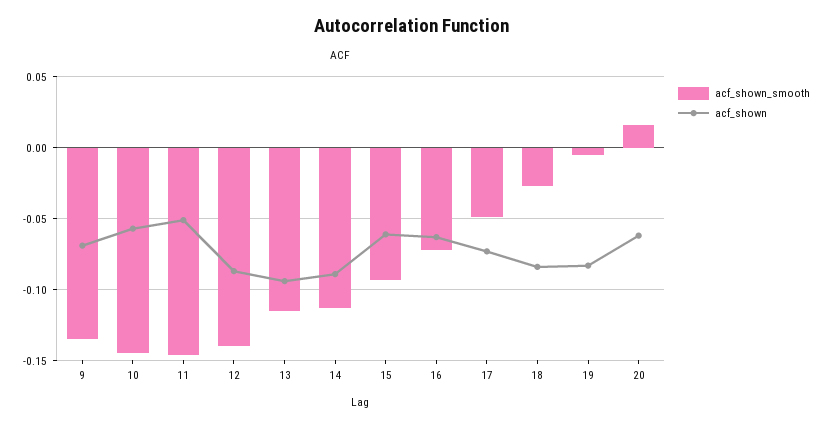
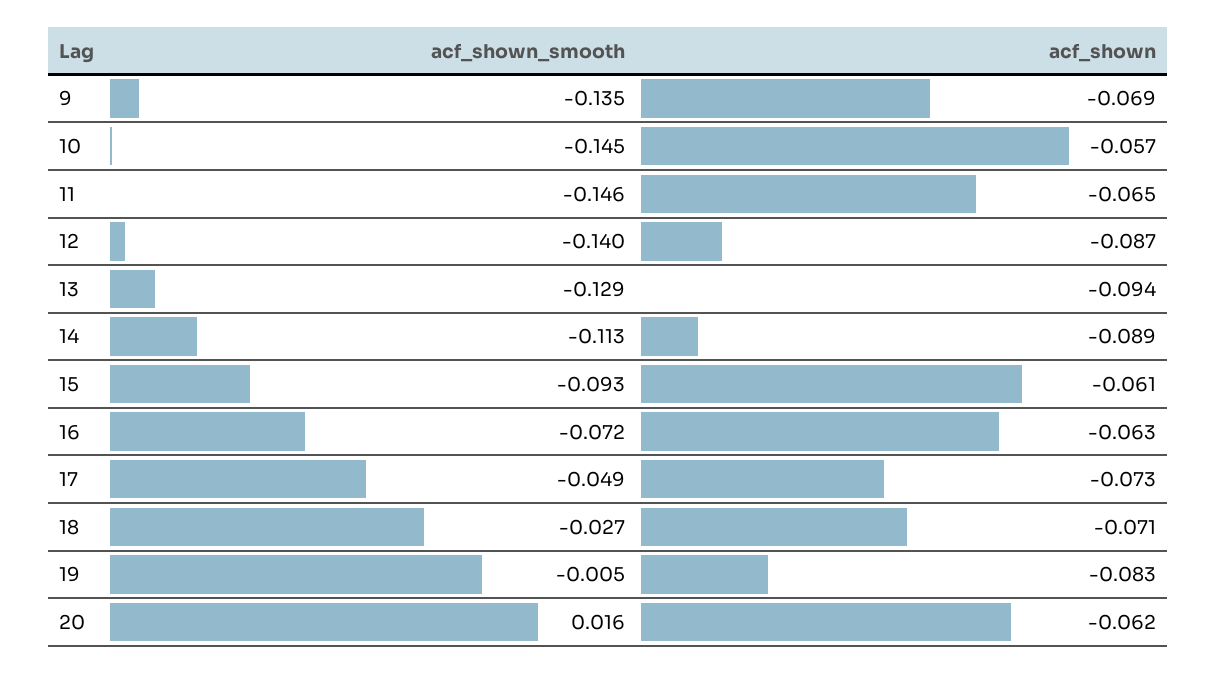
acf_shown, 11: -0.05 -> -0.065
acf_shown_smooth, 13: -0.115 -> -0.129
acf_shown, 18: -0.085 -> -0.071

